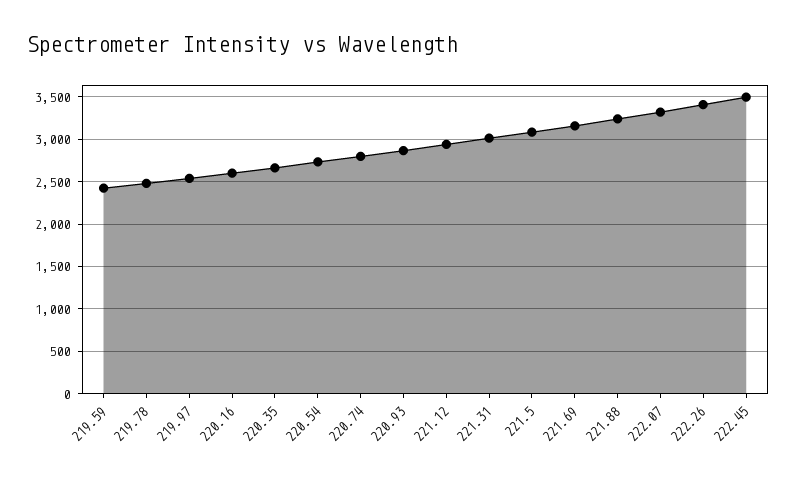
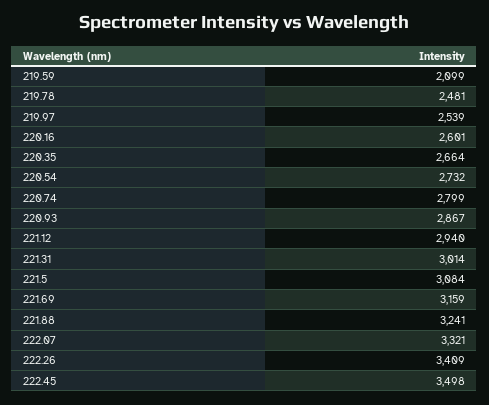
219.59: 2400 -> 2099

